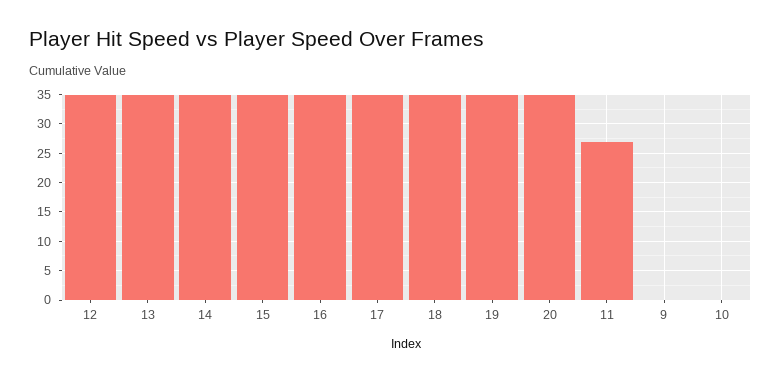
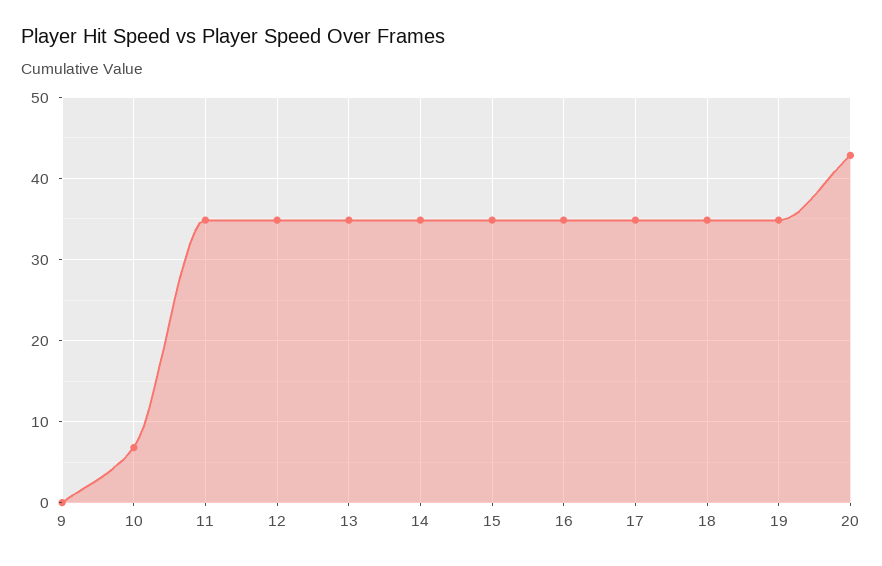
20: 35 -> 43
11: 27.5 -> 35
10: 0 -> 7

